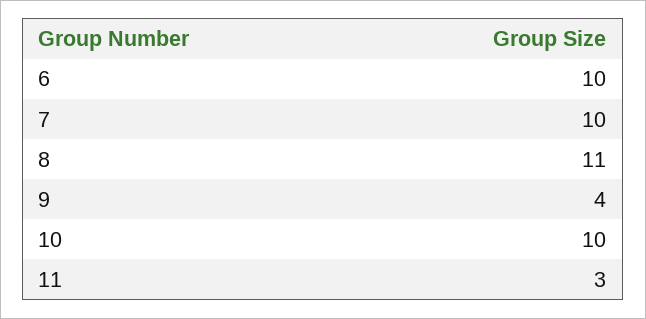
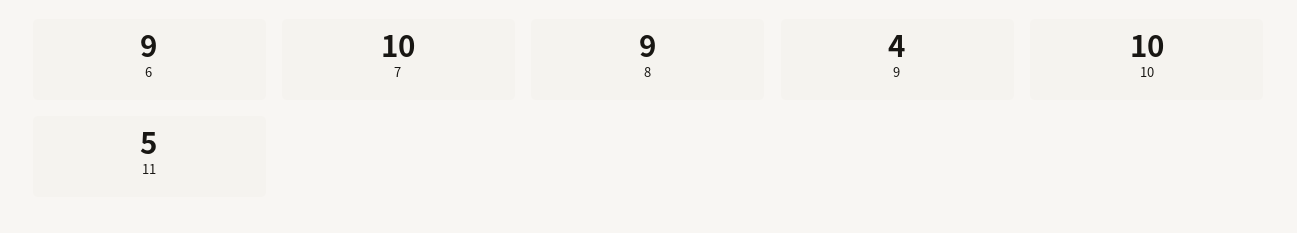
6: 10 -> 9
8: 11 -> 9
11: 3 -> 5

